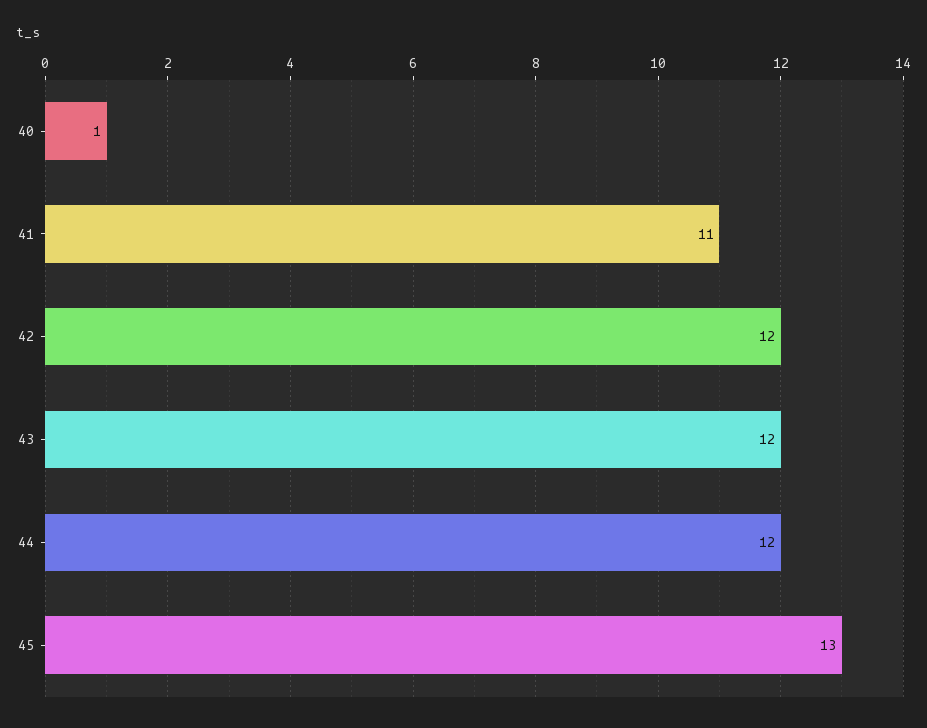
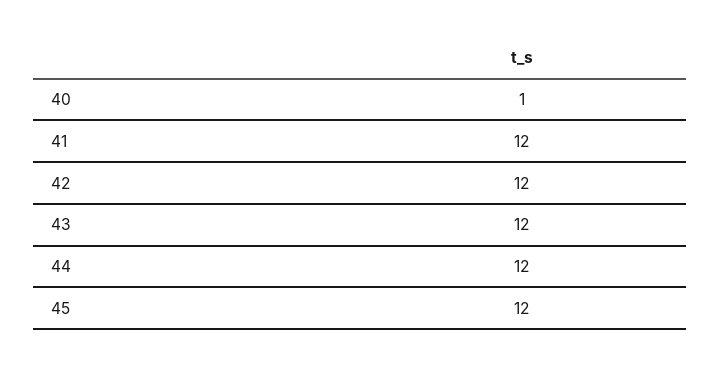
41: 11 -> 12
45: 13 -> 12

